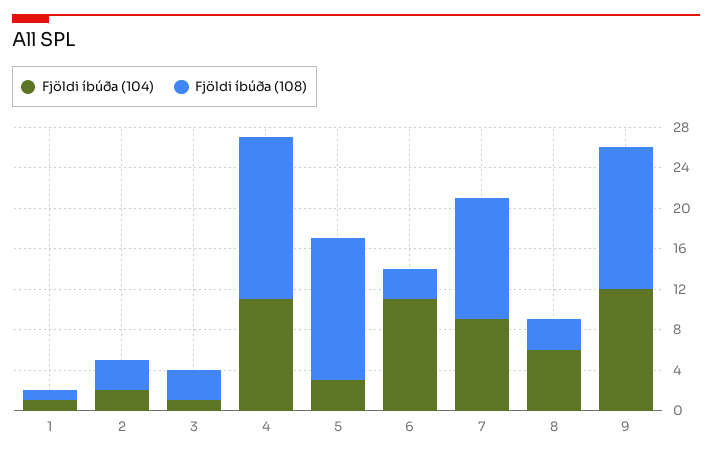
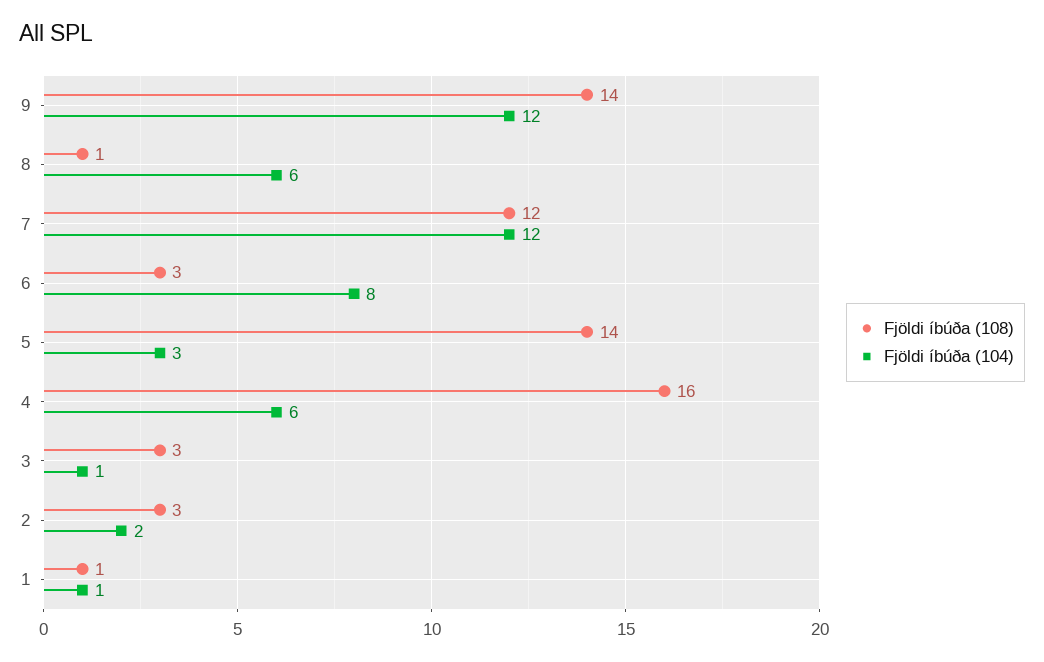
Fjöldi íbúða (104), 4: 11 -> 6
Fjöldi íbúða (104), 6: 11 -> 8
Fjöldi íbúða (104), 7: 9 -> 12
Fjöldi íbúða (108), 8: 3 -> 1

